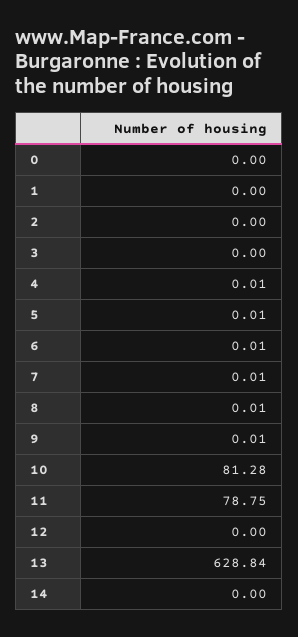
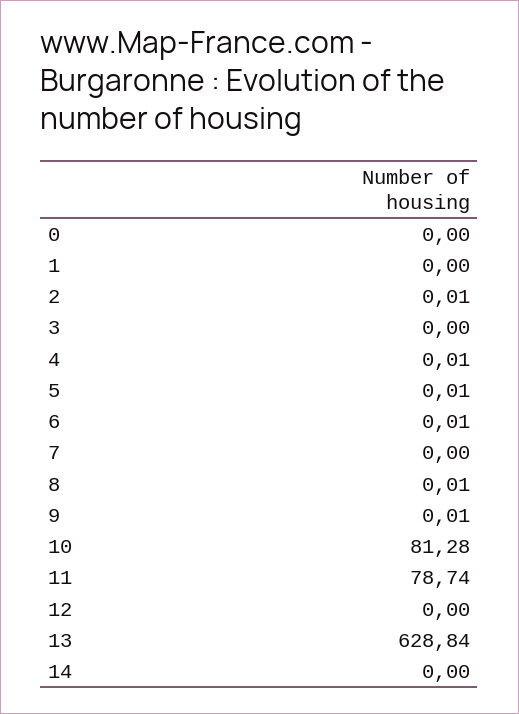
2: 0 -> 0.01
7: 0.01 -> 0
11: 78.75 -> 78.74

